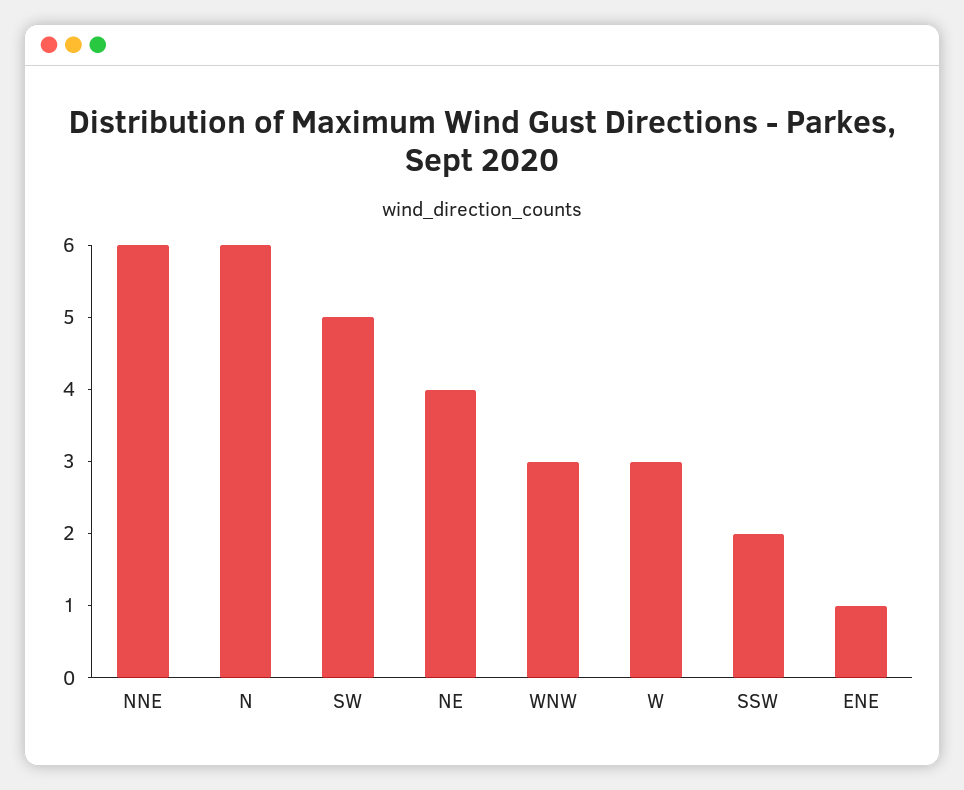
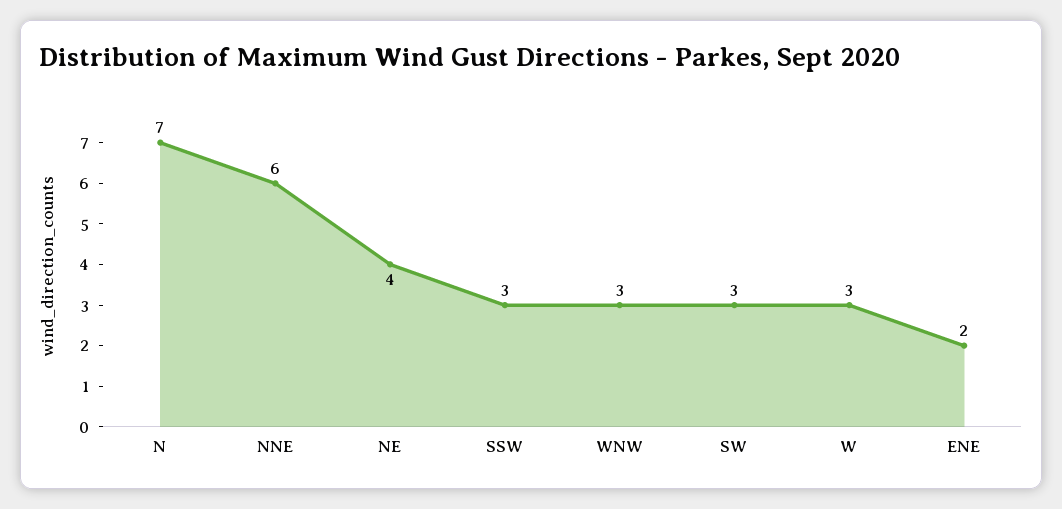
N: 6 -> 7
SW: 5 -> 3
SSW: 2 -> 3
ENE: 1 -> 2

